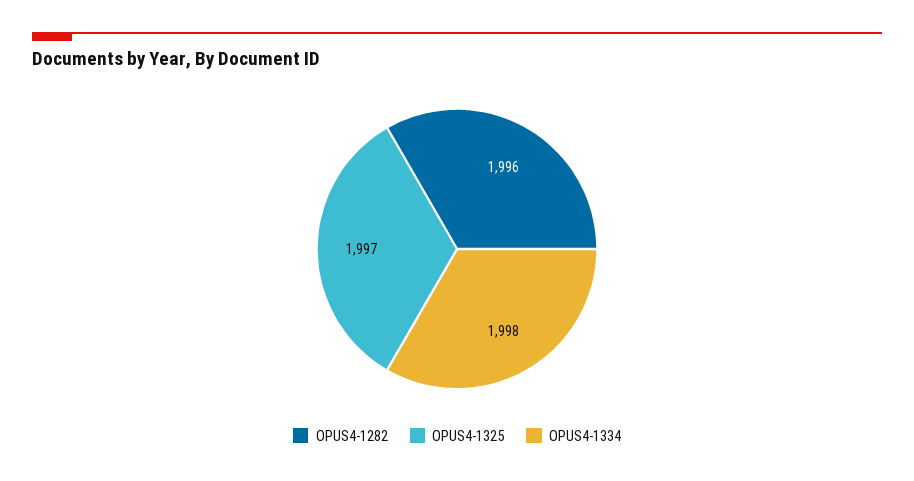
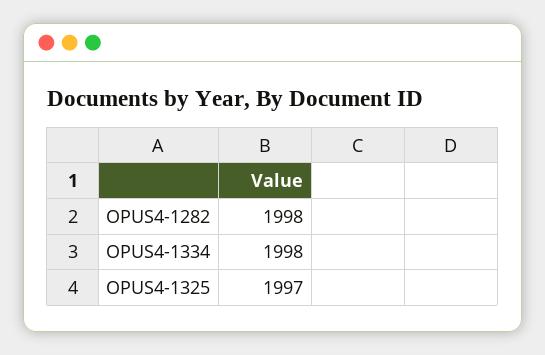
OPUS4-1282: 1996 -> 1998

